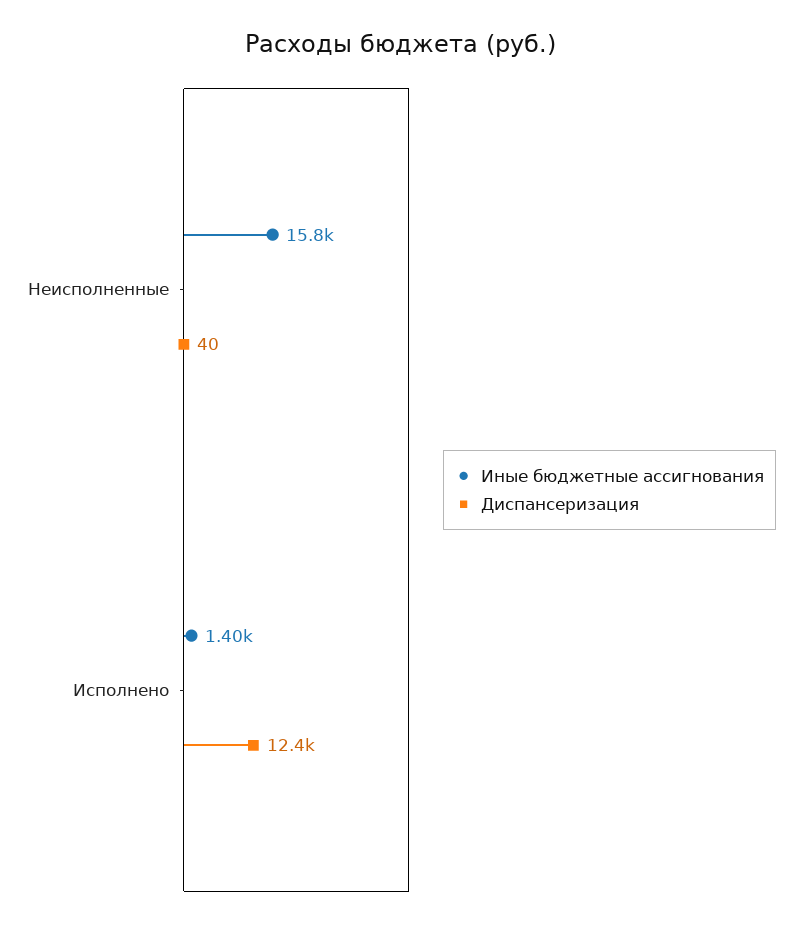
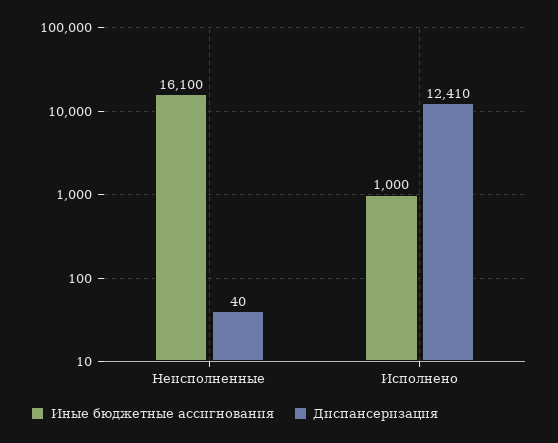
Иные бюджетные ассигнования, Неисполненные: 15800 -> 16100
Иные бюджетные ассигнования, Исполнено: 1400 -> 1000

